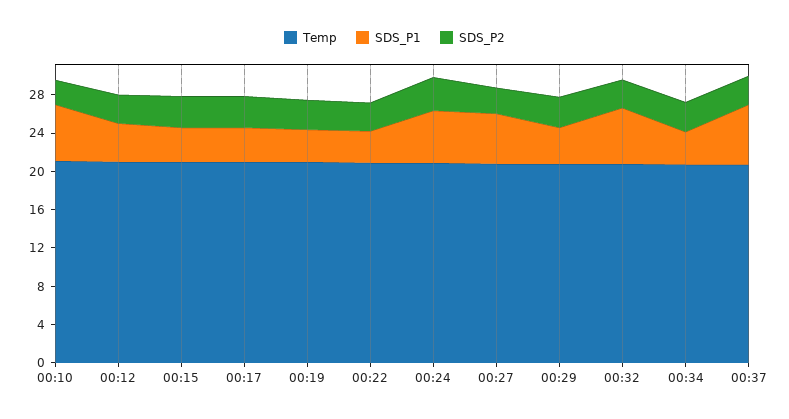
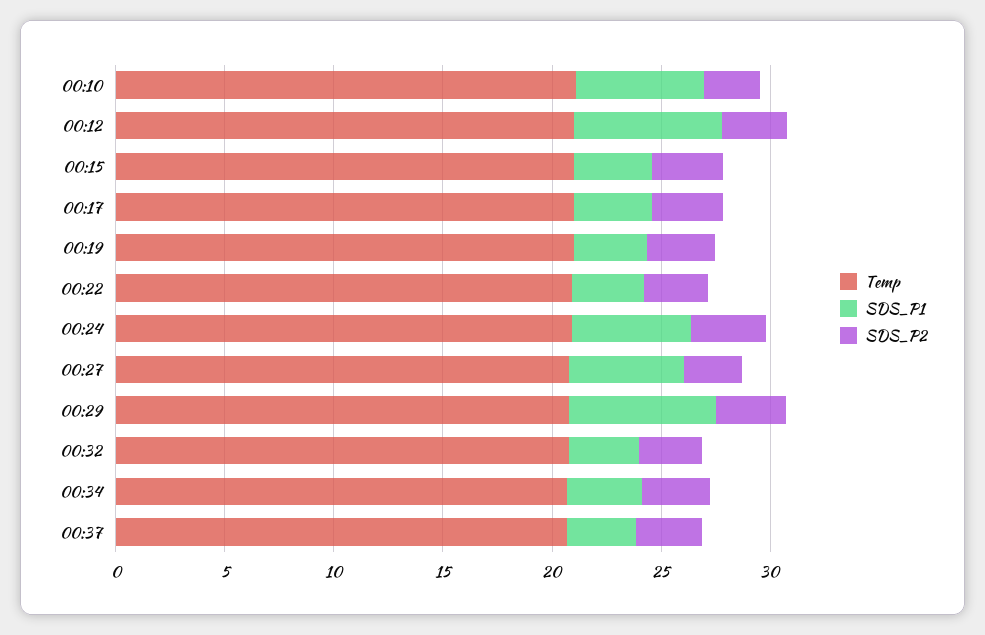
SDS_P1, 00:12: 4 -> 7
SDS_P1, 00:29: 4 -> 7
SDS_P1, 00:32: 6 -> 3
SDS_P1, 00:37: 6 -> 3

